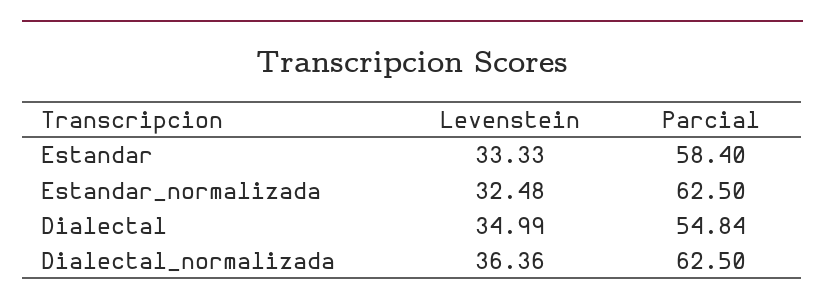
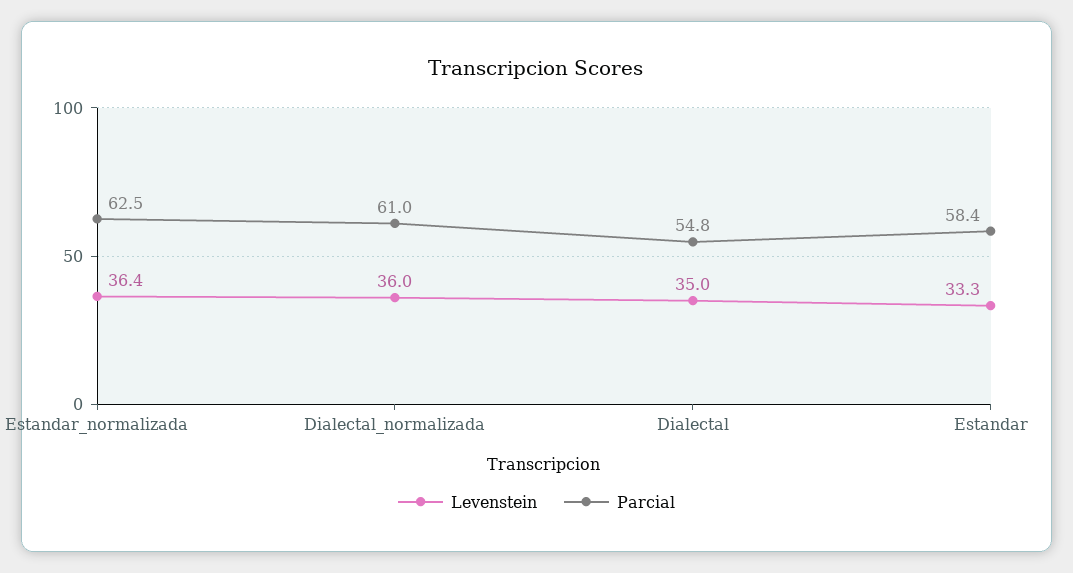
Levenstein, Estandar_normalizada: 32.48 -> 36.4
Levenstein, Dialectal_normalizada: 36.36 -> 36
Parcial, Dialectal_normalizada: 62.5 -> 61

